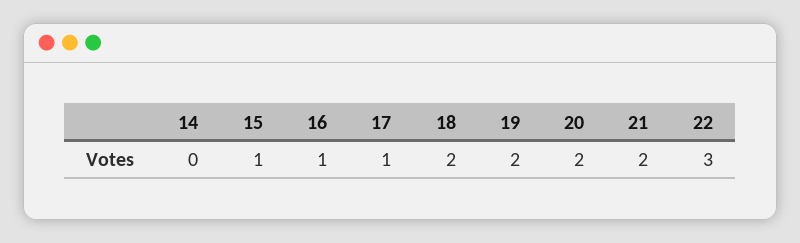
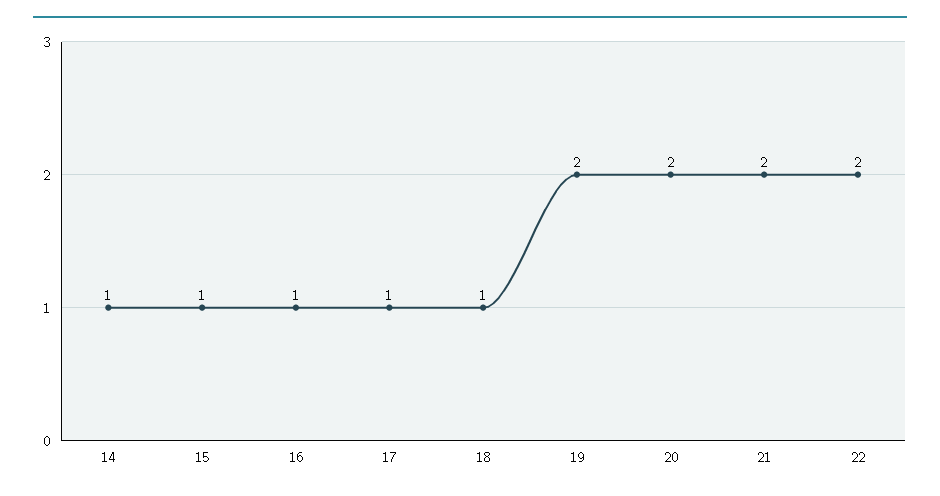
14: 0 -> 1
18: 2 -> 1
22: 3 -> 2

